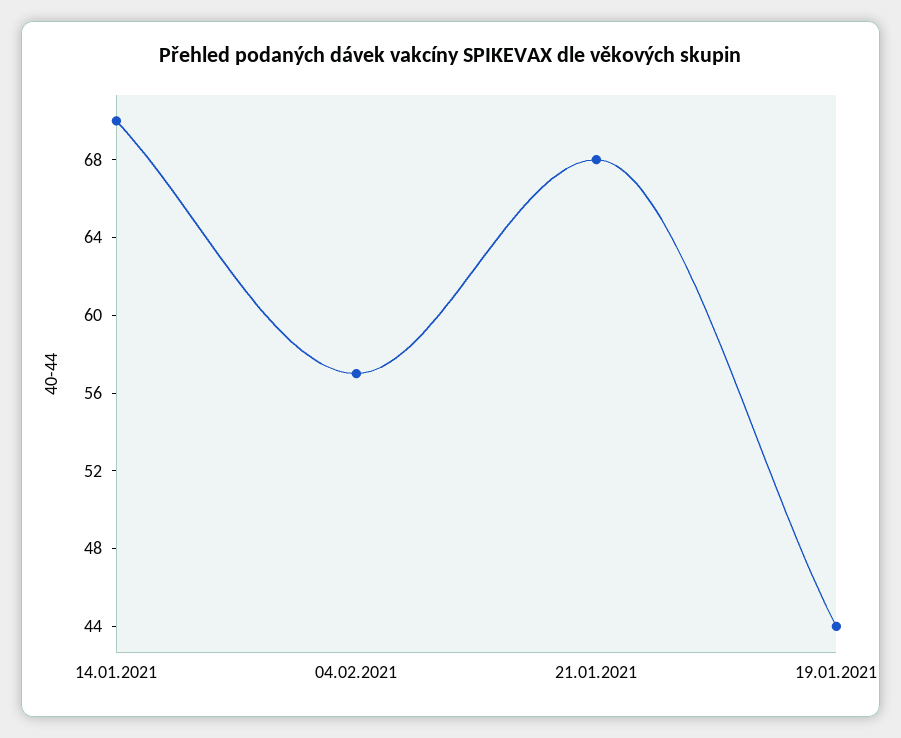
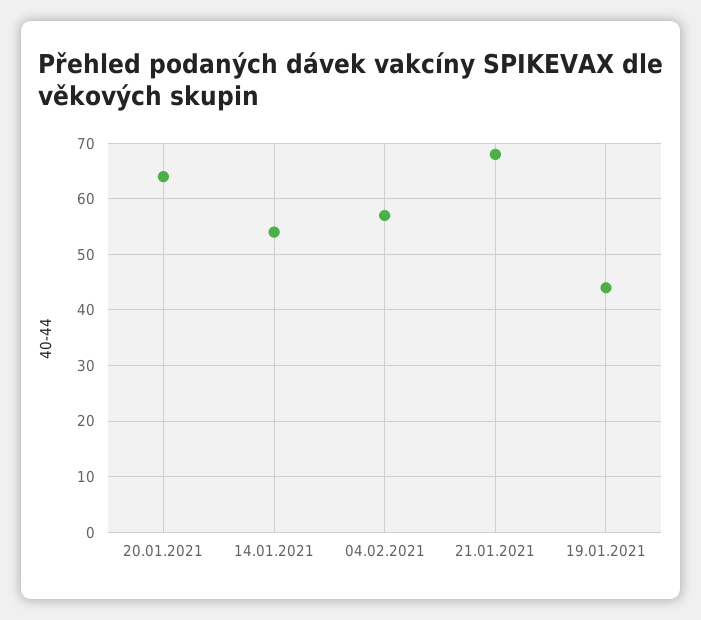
14.01.2021: 70 -> 55
20.01.2021: none -> 65

